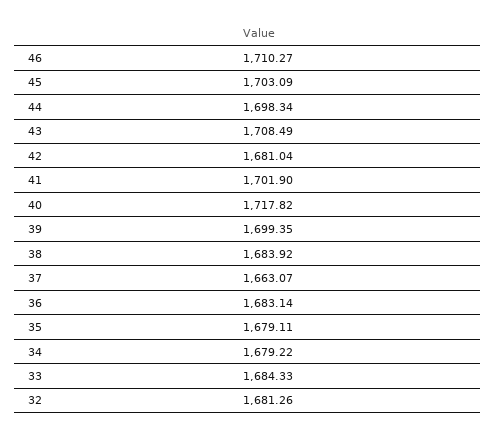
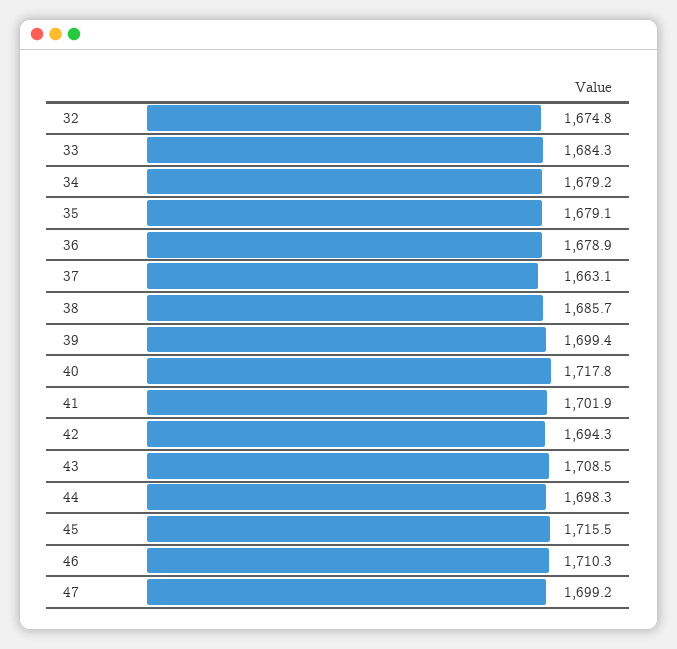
45: 1703.09 -> 1715.5
42: 1681.04 -> 1694.3
38: 1683.92 -> 1685.7
36: 1683.14 -> 1678.9
32: 1681.26 -> 1674.8
47: none -> 1699.2

